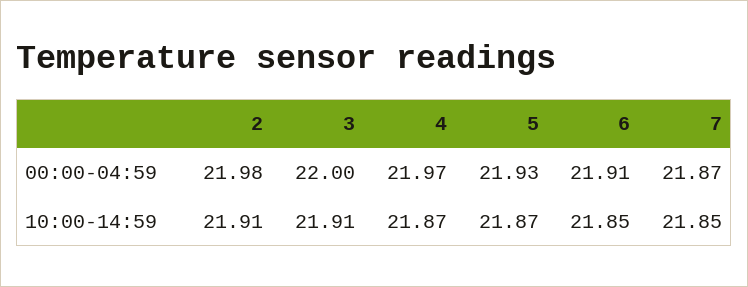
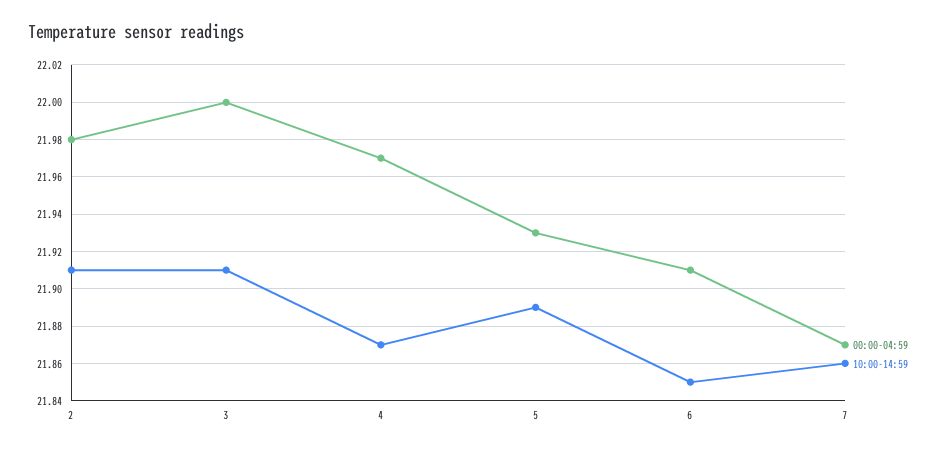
10:00-14:59, 5: 21.87 -> 21.89
10:00-14:59, 7: 21.85 -> 21.86

